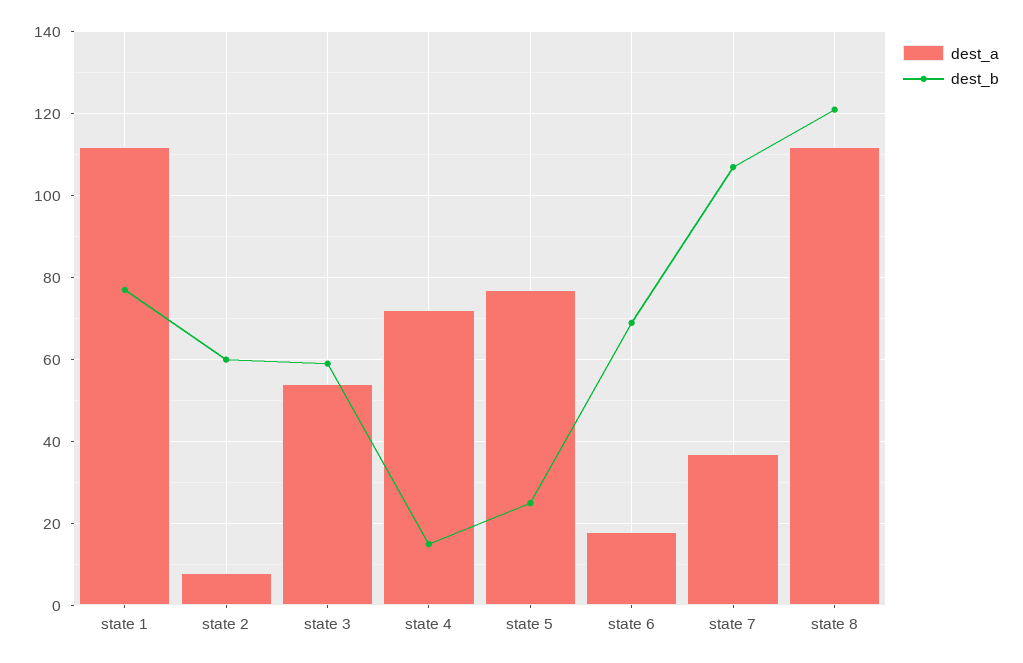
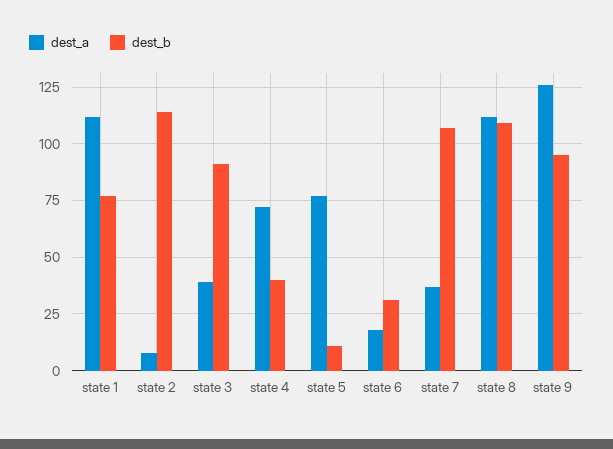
dest_b, state 2: 60 -> 115
dest_a, state 3: 55 -> 40
dest_b, state 3: 60 -> 90
dest_b, state 4: 15 -> 40
dest_b, state 5: 25 -> 10
dest_b, state 6: 70 -> 30
dest_b, state 8: 120 -> 110
dest_a, state 9: none -> 125
dest_b, state 9: none -> 95

